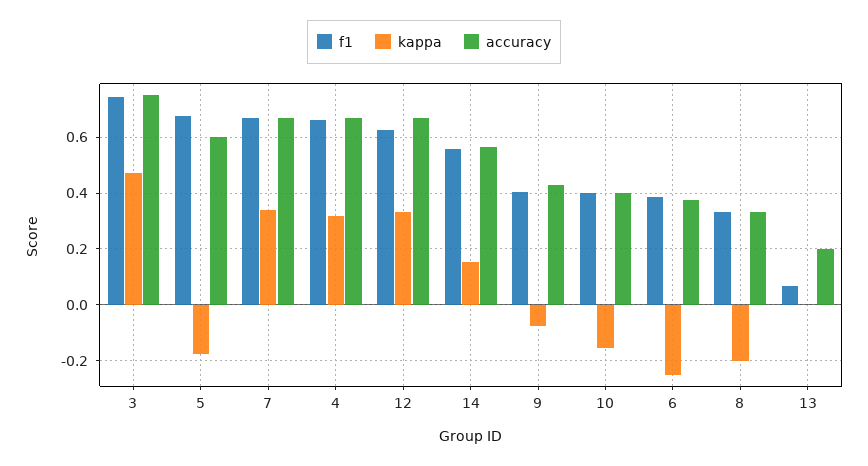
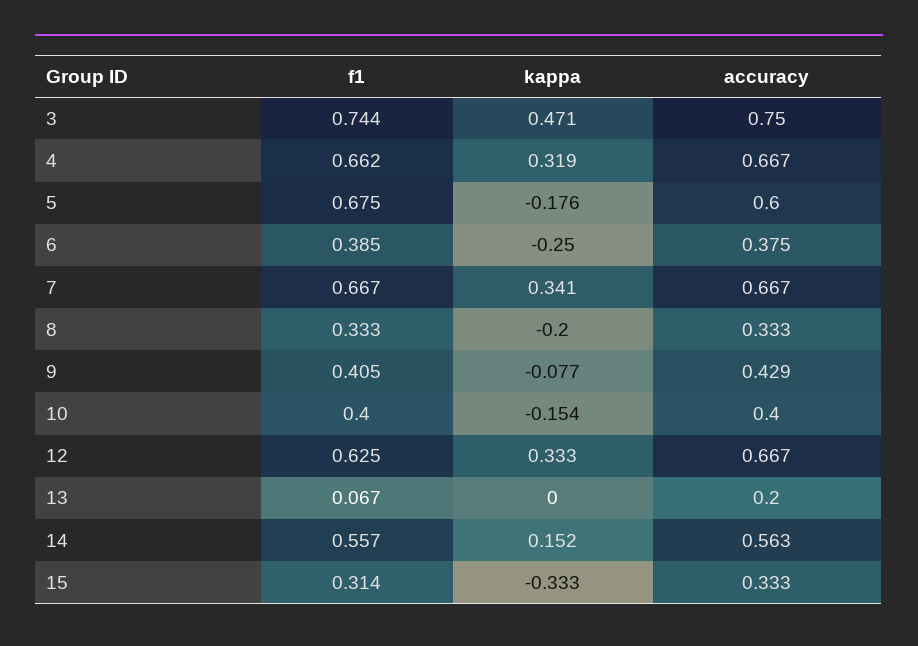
f1, 15: none -> 0.314
kappa, 15: none -> -0.333
accuracy, 15: none -> 0.333

